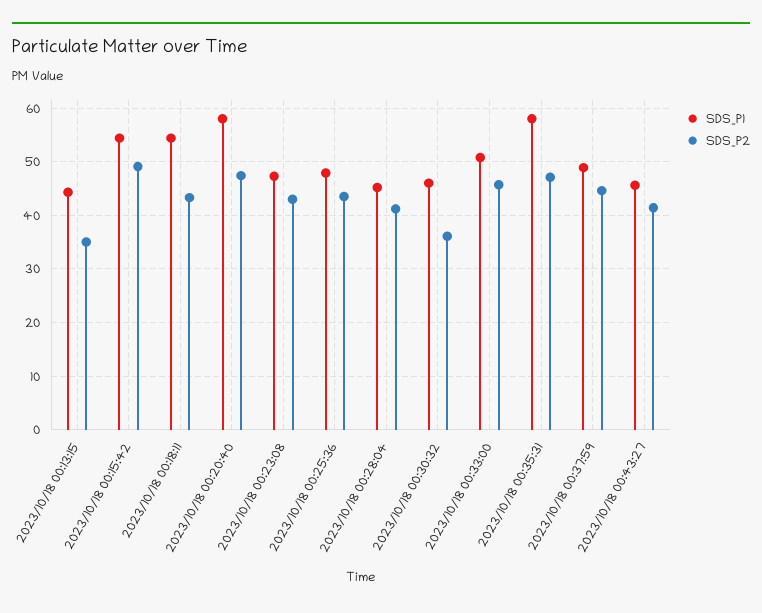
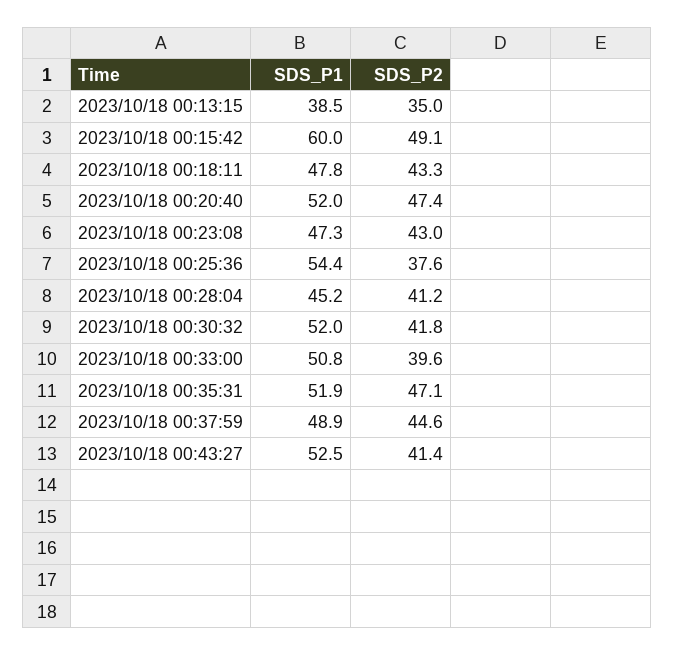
SDS_P1, 2023/10/18 00:13:15: 44 -> 38.5
SDS_P1, 2023/10/18 00:15:42: 54 -> 60
SDS_P1, 2023/10/18 00:18:11: 54 -> 47.8
SDS_P1, 2023/10/18 00:20:40: 58 -> 52
SDS_P1, 2023/10/18 00:25:36: 48 -> 54.4
SDS_P2, 2023/10/18 00:25:36: 44 -> 37.6
SDS_P1, 2023/10/18 00:30:32: 46 -> 52
SDS_P2, 2023/10/18 00:30:32: 36 -> 41.8
SDS_P2, 2023/10/18 00:33:00: 46 -> 39.6
SDS_P1, 2023/10/18 00:35:31: 58 -> 51.9
SDS_P1, 2023/10/18 00:43:27: 46 -> 52.5

